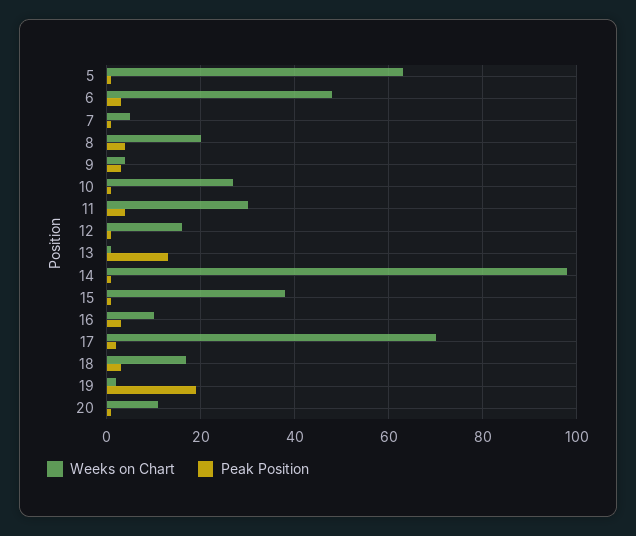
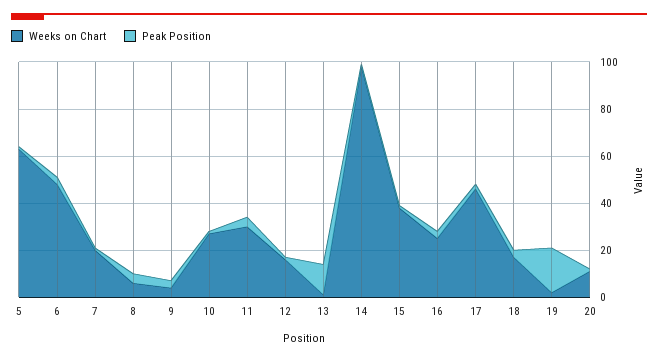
Weeks on Chart, 7: 5 -> 20
Weeks on Chart, 8: 20 -> 5
Weeks on Chart, 16: 10 -> 25
Weeks on Chart, 17: 70 -> 45

